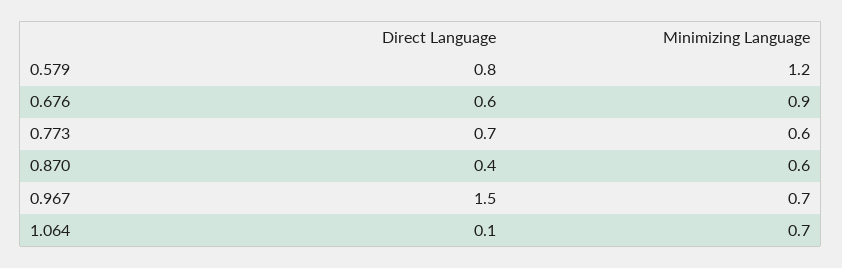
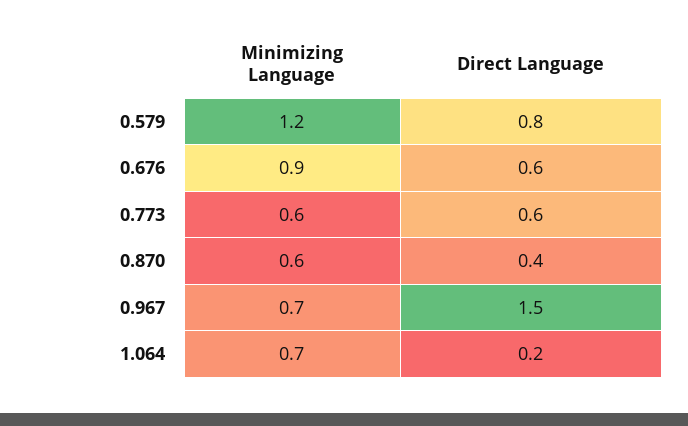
Direct Language, 0.773: 0.7 -> 0.6
Direct Language, 1.064: 0.1 -> 0.2

